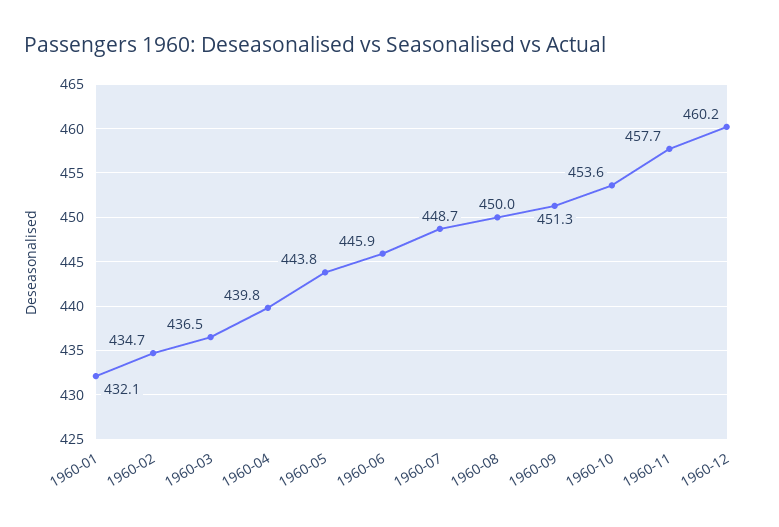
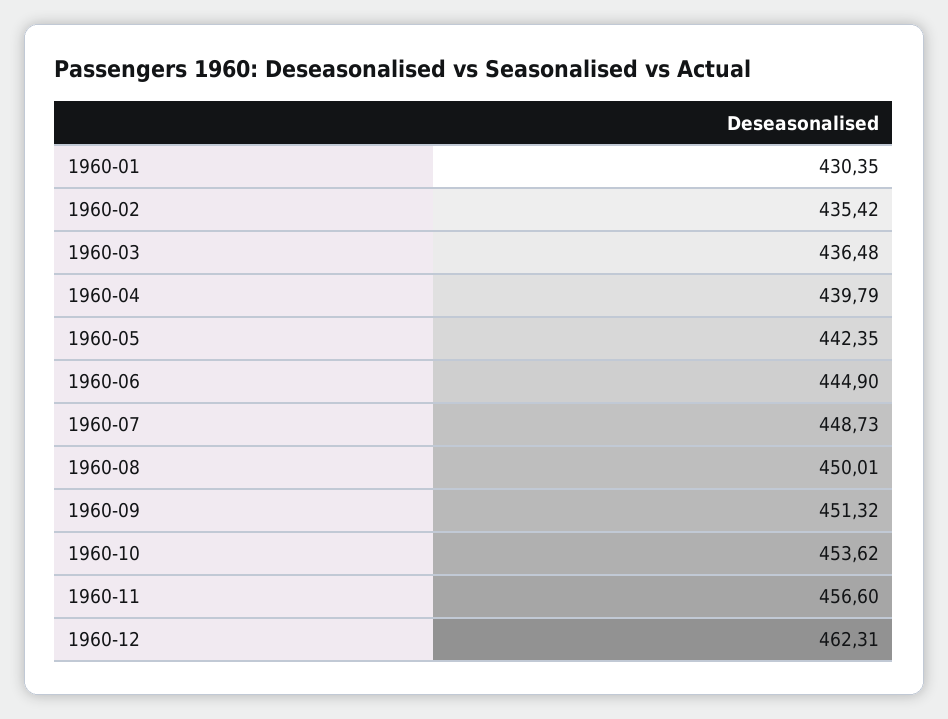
1960-01: 432.1 -> 430.35
1960-02: 434.7 -> 435.42
1960-05: 443.8 -> 442.35
1960-06: 445.9 -> 444.9
1960-11: 457.7 -> 456.6
1960-12: 460.2 -> 462.31

